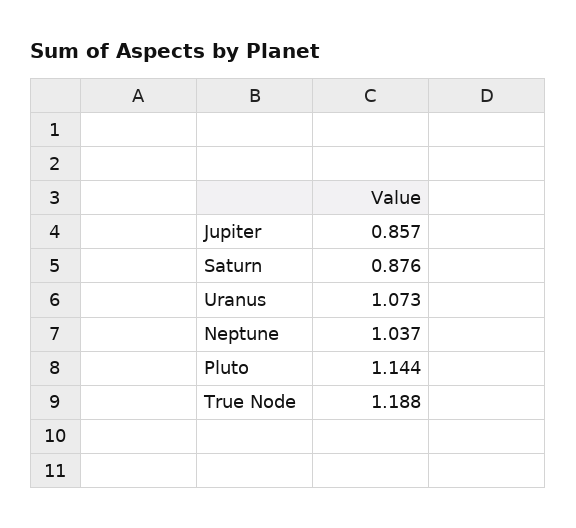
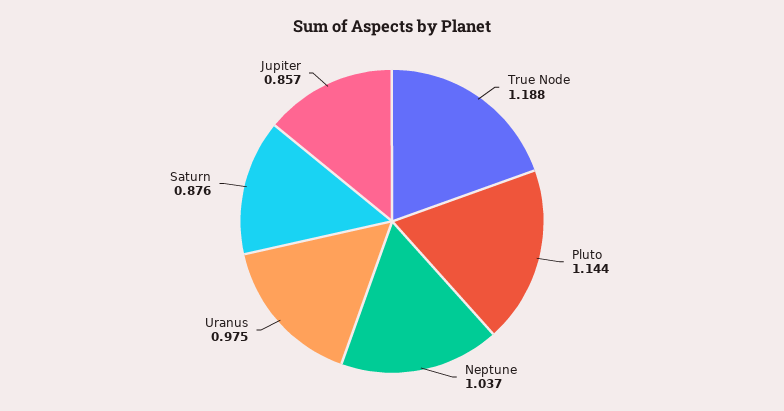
Uranus: 1.073 -> 0.975

